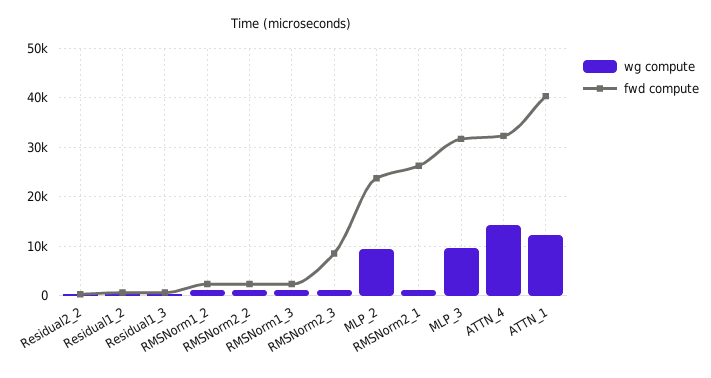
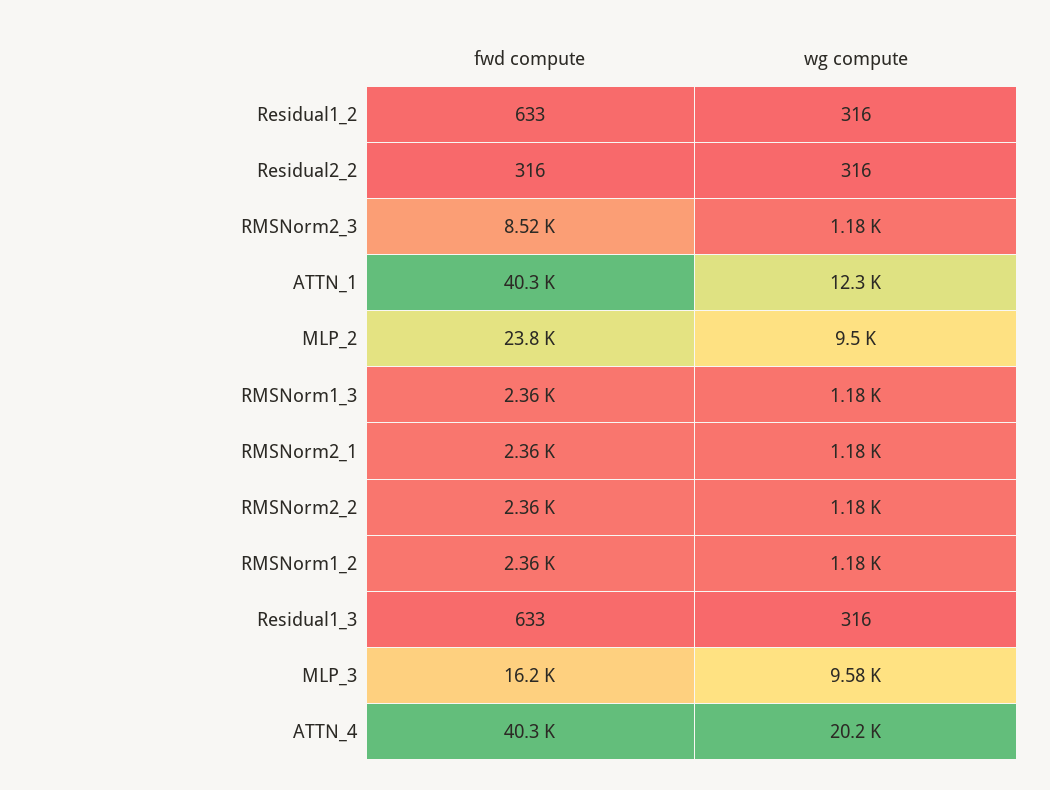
fwd compute, RMSNorm2_1: 26000 -> 2360
fwd compute, MLP_3: 32000 -> 16200
wg compute, ATTN_4: 14000 -> 20200
fwd compute, ATTN_4: 32000 -> 40300

